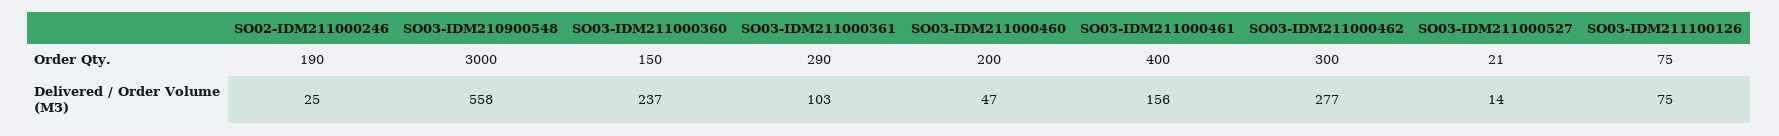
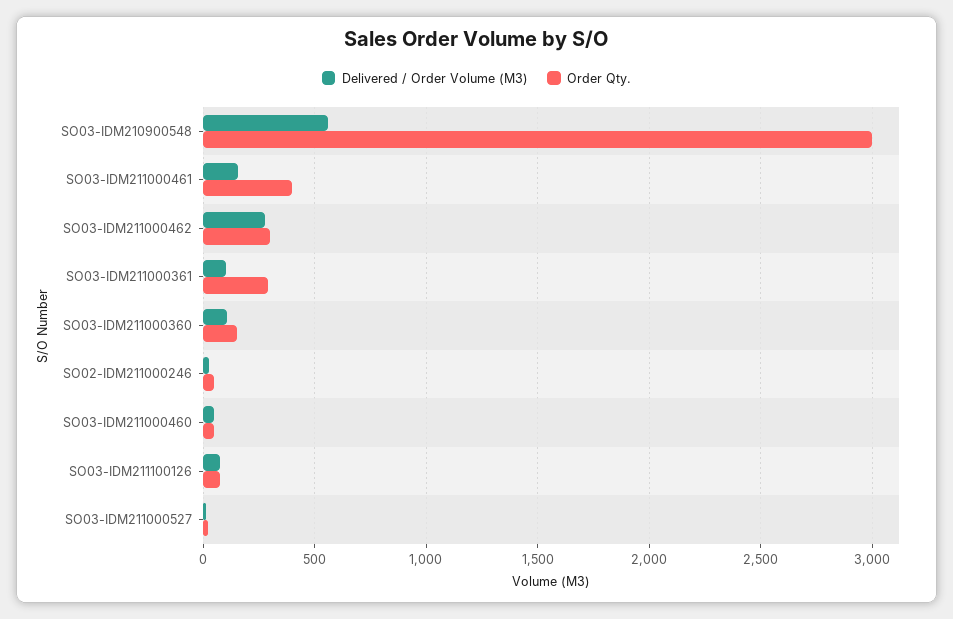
Order Qty., SO02-IDM211000246: 190 -> 50
Order Qty., SO03-IDM211000460: 200 -> 50
Delivered / Order Volume (M3), SO03-IDM211000360: 237 -> 100

